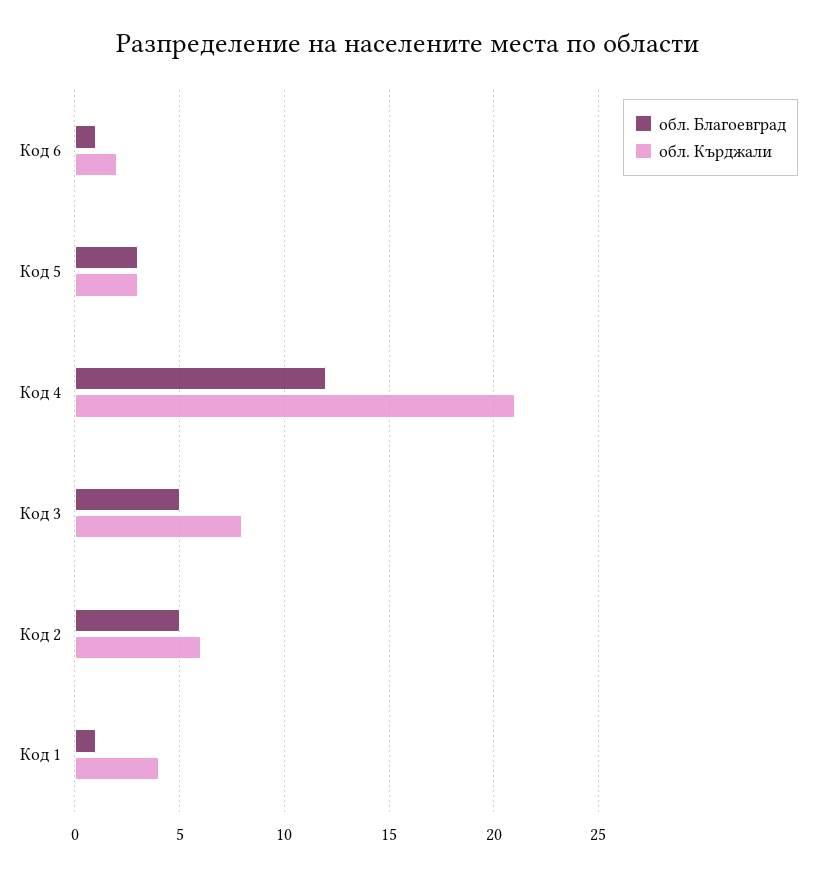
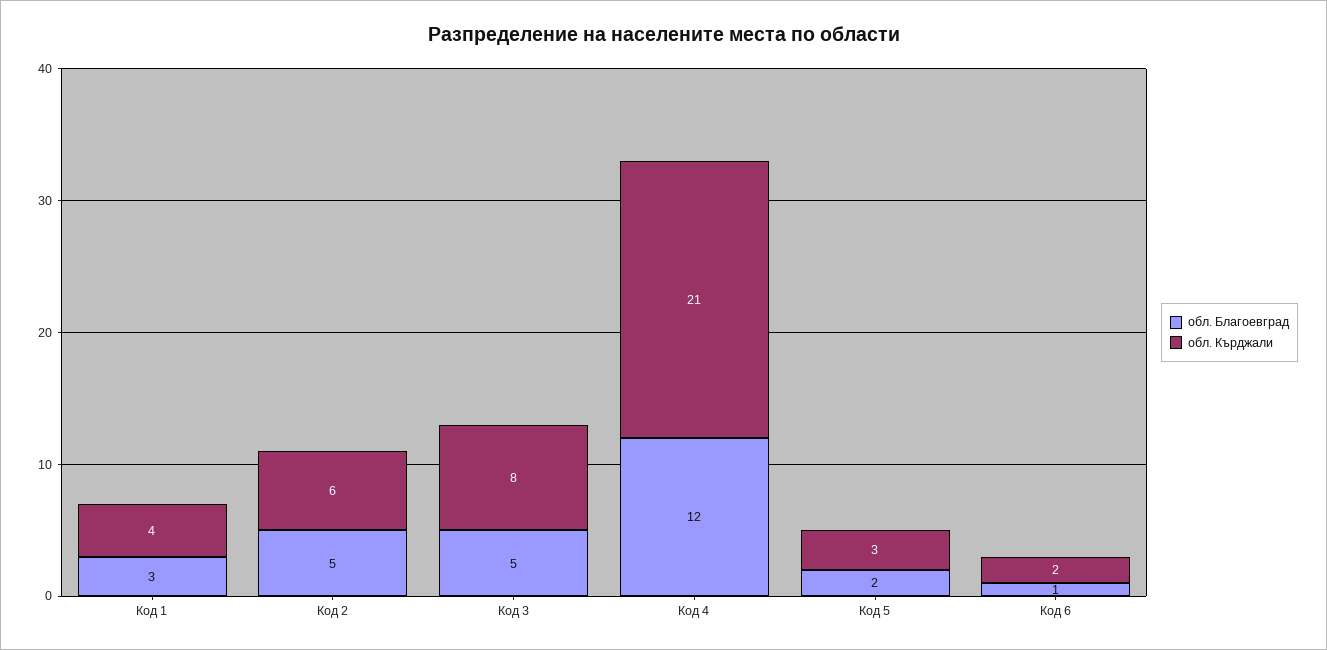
обл. Благоевград, Код 5: 3 -> 2
обл. Благоевград, Код 1: 1 -> 3

